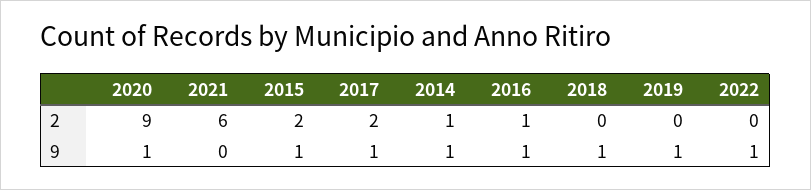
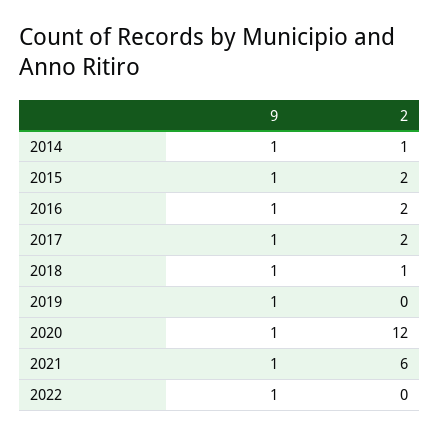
2020, 2: 9 -> 12
2016, 2: 1 -> 2
2018, 2: 0 -> 1
2021, 9: 0 -> 1

